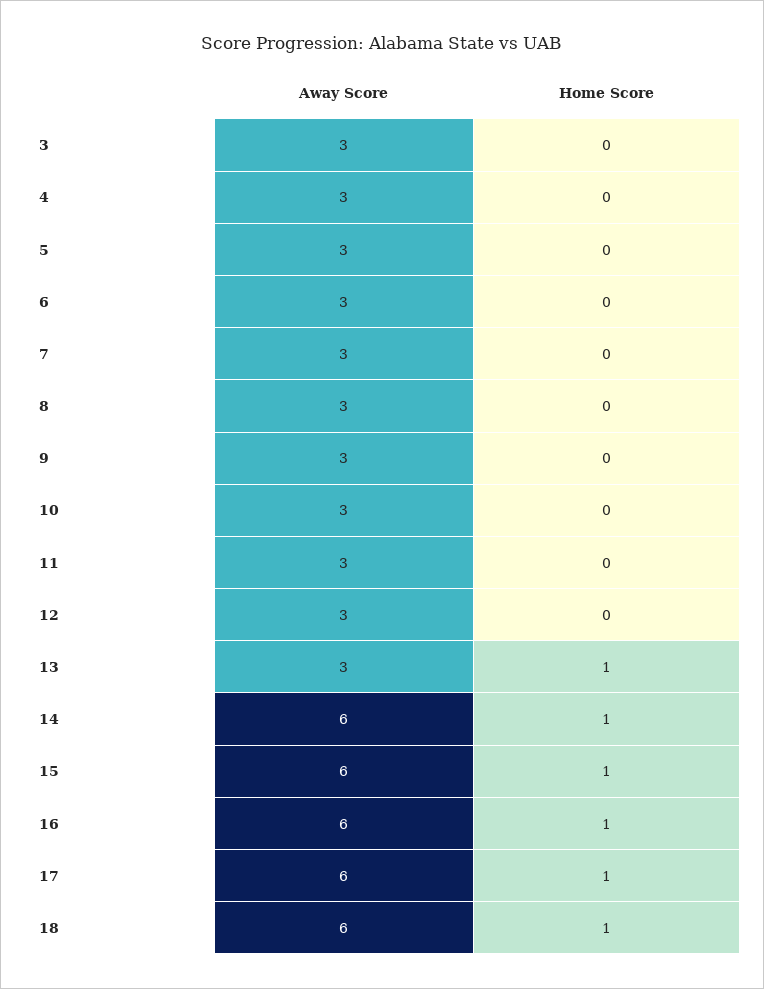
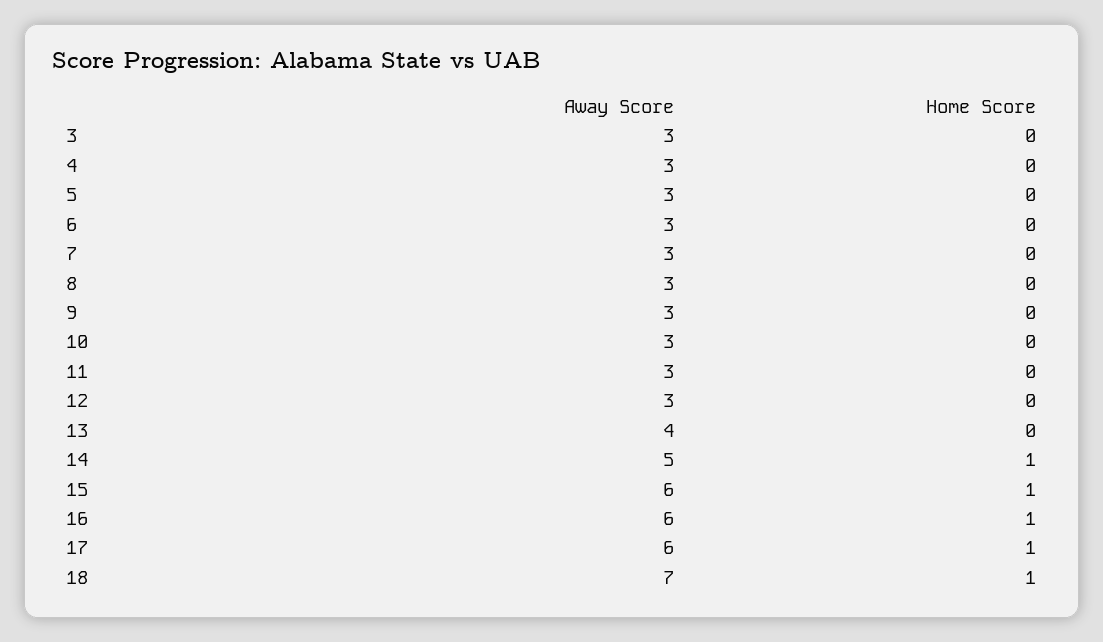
Away Score, 13: 3 -> 4
Home Score, 13: 1 -> 0
Away Score, 14: 6 -> 5
Away Score, 18: 6 -> 7

